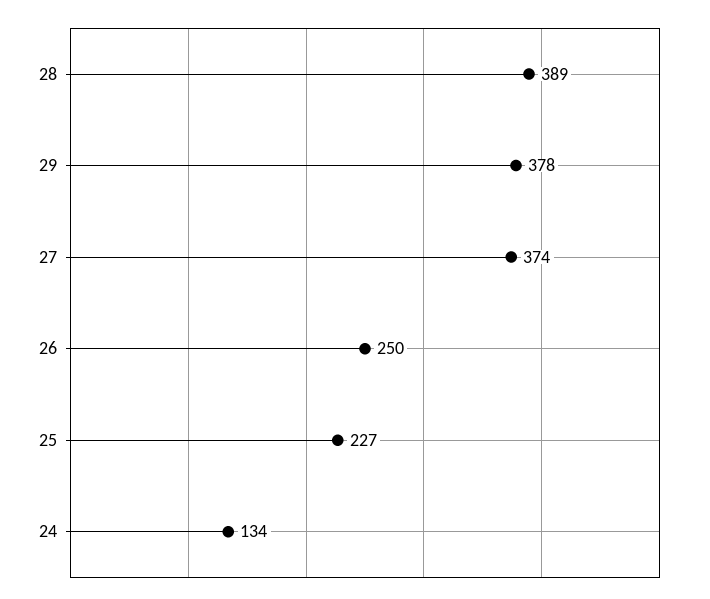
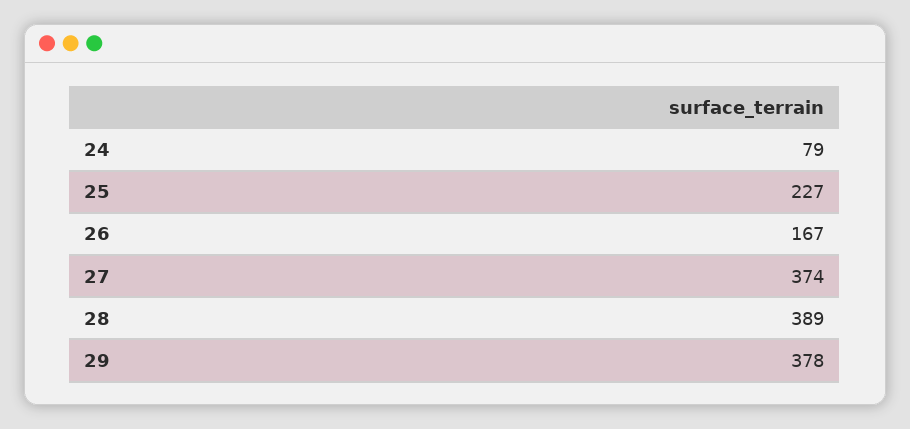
26: 250 -> 167
24: 134 -> 79

